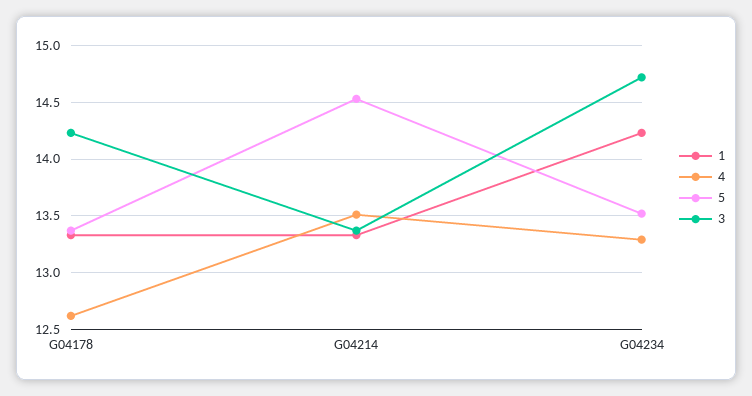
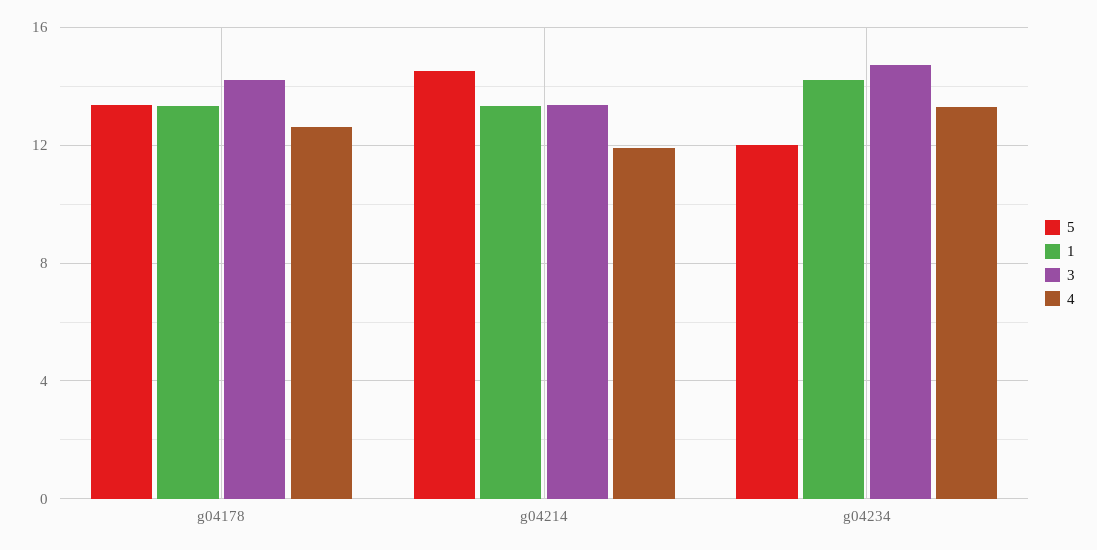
4, G04214: 13.5 -> 12
5, G04234: 13.5 -> 12

